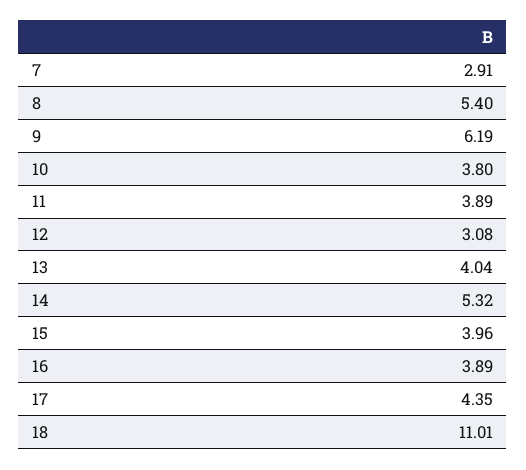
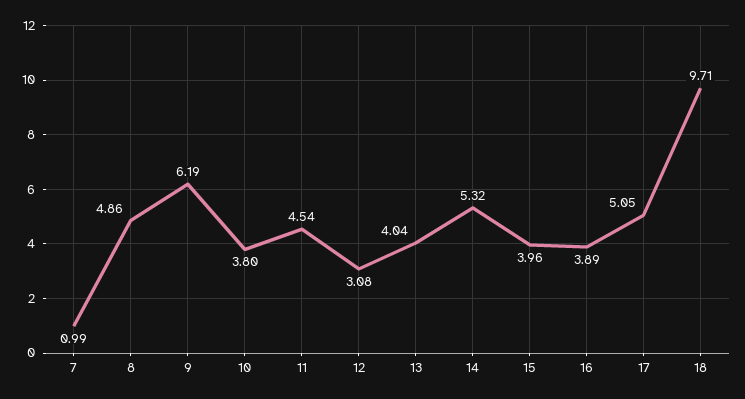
7: 2.91 -> 0.99
8: 5.4 -> 4.86
11: 3.89 -> 4.54
17: 4.35 -> 5.05
18: 11.01 -> 9.71

